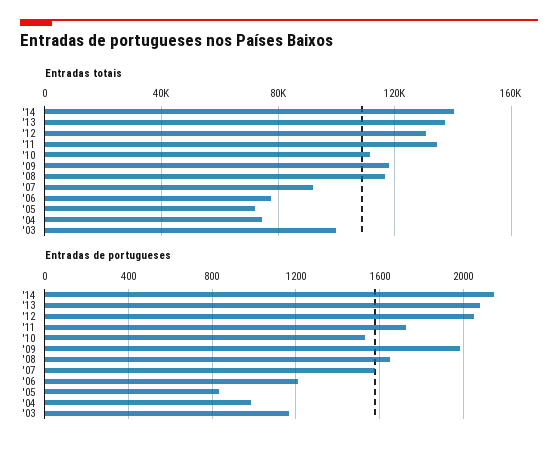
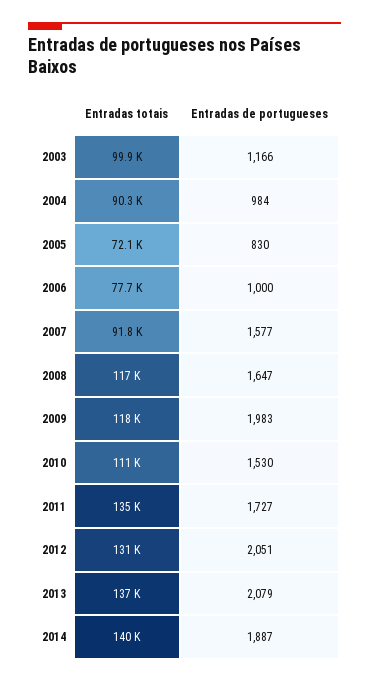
Entradas totais, '04: 75000 -> 90300
Entradas de portugueses, '14: 2150 -> 1887
Entradas de portugueses, '06: 1200 -> 1000

